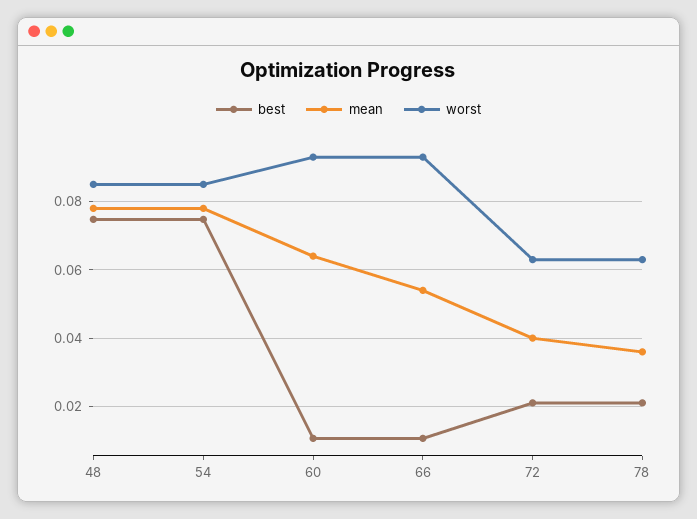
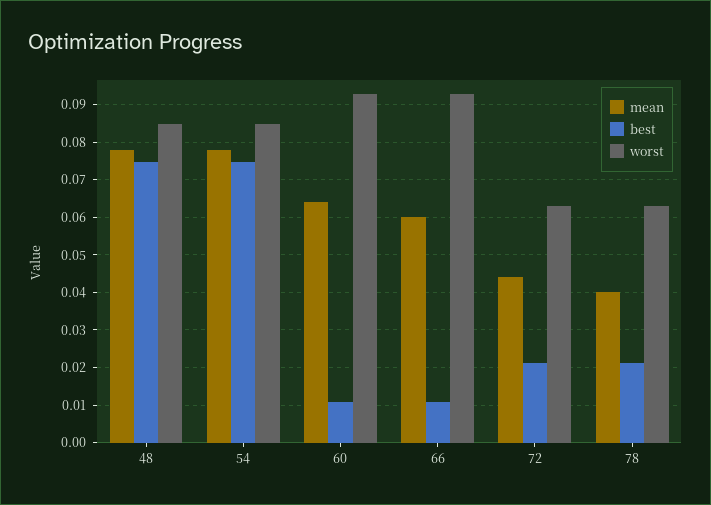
mean, 66: 0.054 -> 0.06
mean, 72: 0.04 -> 0.044
mean, 78: 0.036 -> 0.04

